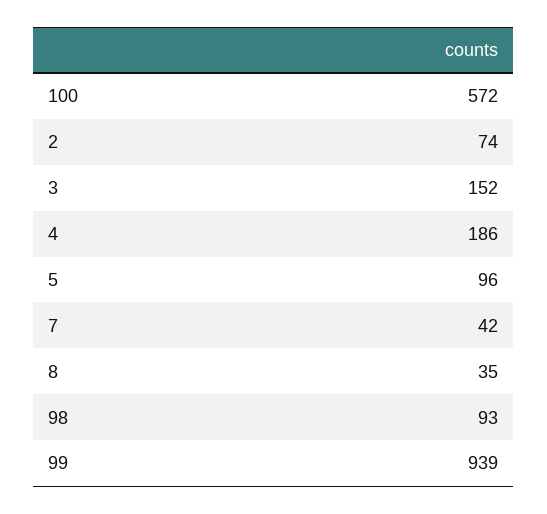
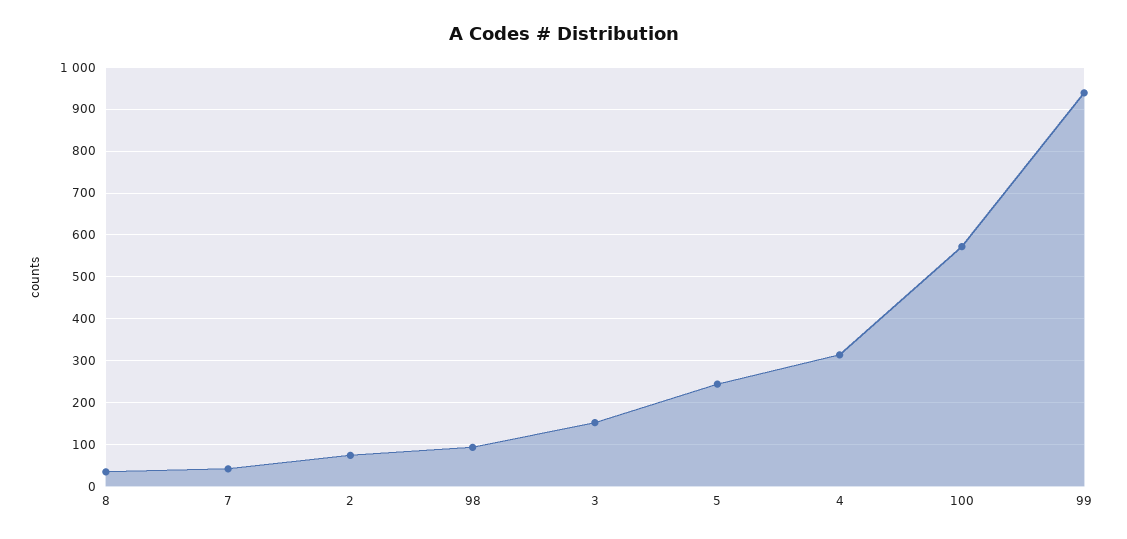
4: 186 -> 320
5: 96 -> 240

